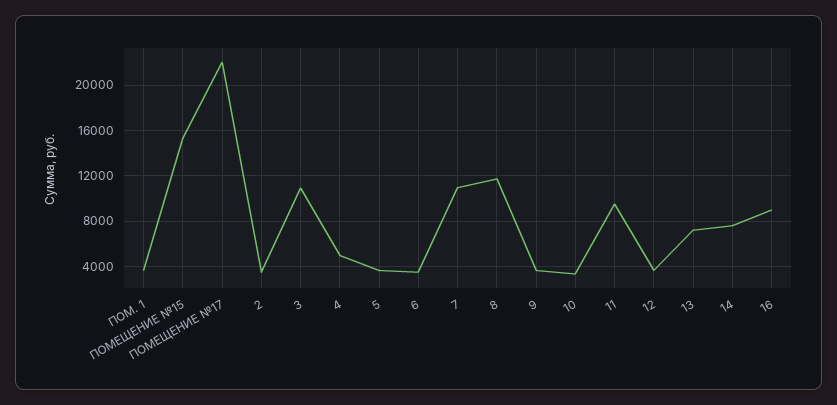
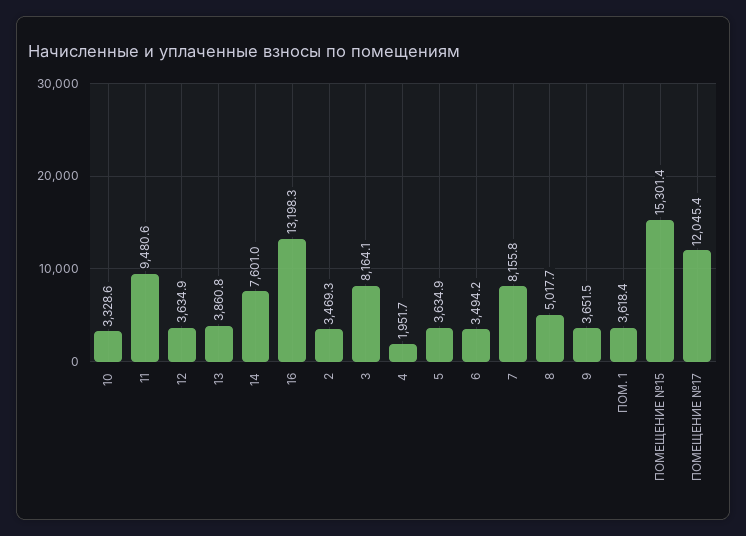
ПОМЕЩЕНИЕ №17: 22000 -> 12045.4
3: 11000 -> 8164.1
4: 5000 -> 1951.7
7: 11000 -> 8155.8
8: 12000 -> 5017.7
13: 7000 -> 3860.8
16: 9000 -> 13198.3

